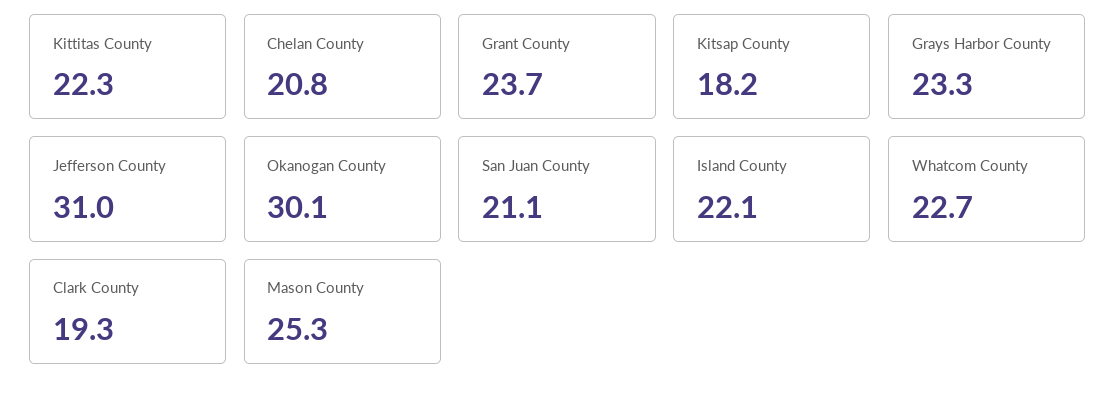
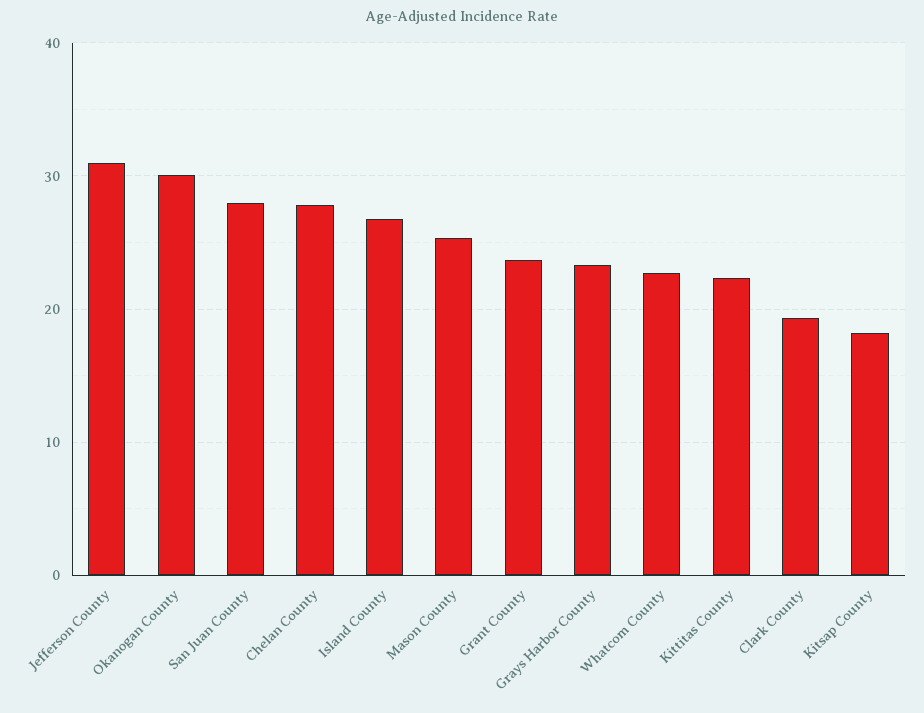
Chelan County: 20.8 -> 28
San Juan County: 21.1 -> 28
Island County: 22.1 -> 27

